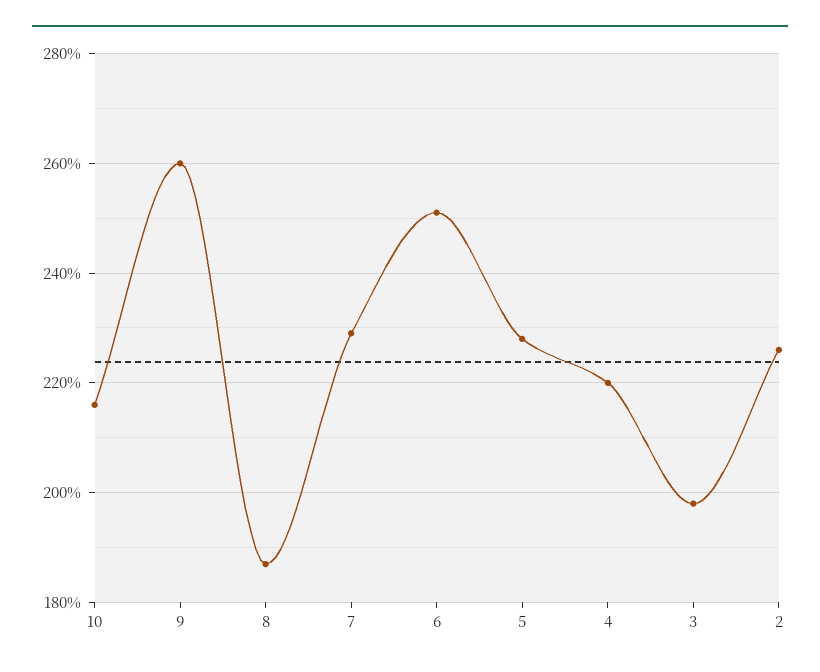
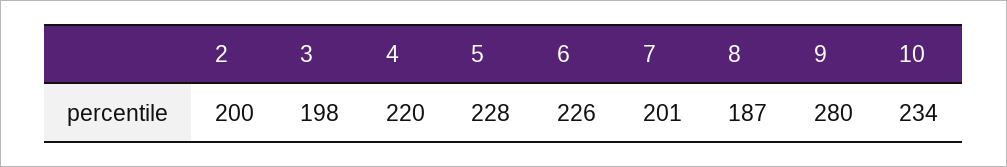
10: 215 -> 234
9: 260 -> 280
7: 230 -> 201
6: 250 -> 226
2: 225 -> 200

